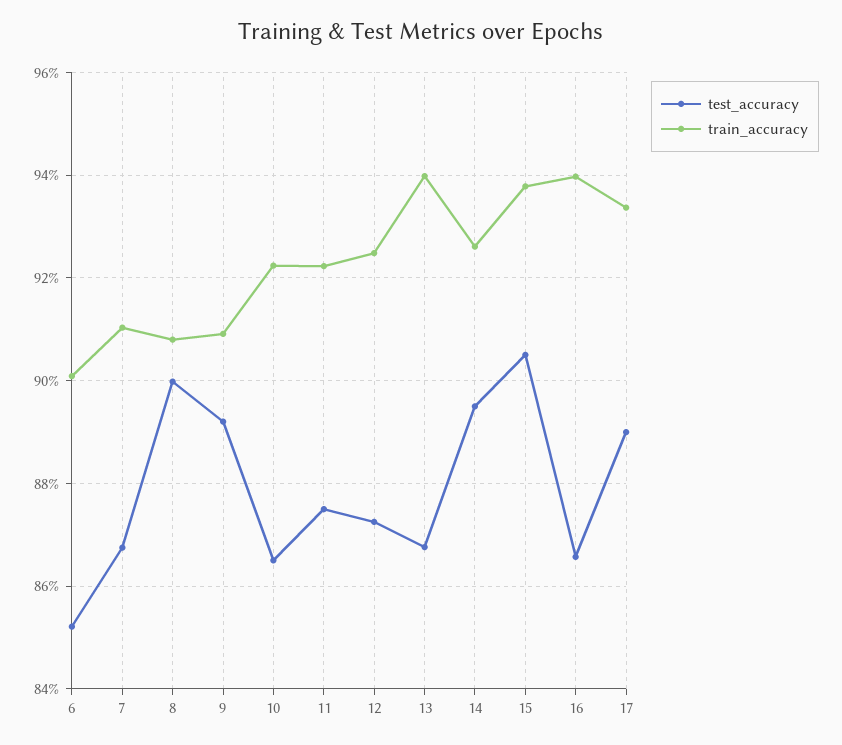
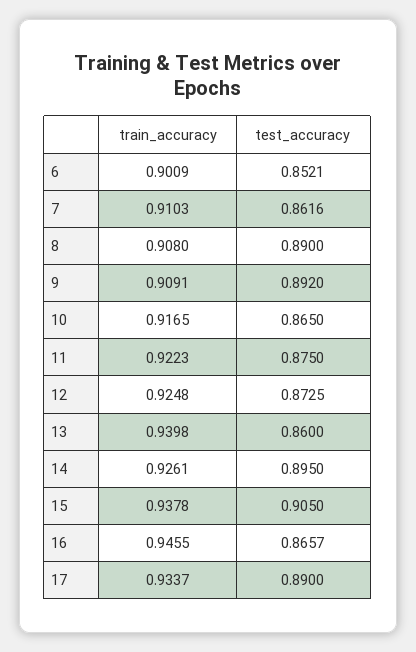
test_accuracy, 7: 0.868 -> 0.8616
test_accuracy, 8: 0.9 -> 0.89
train_accuracy, 10: 0.922 -> 0.9165
test_accuracy, 13: 0.868 -> 0.86
train_accuracy, 16: 0.94 -> 0.9455

